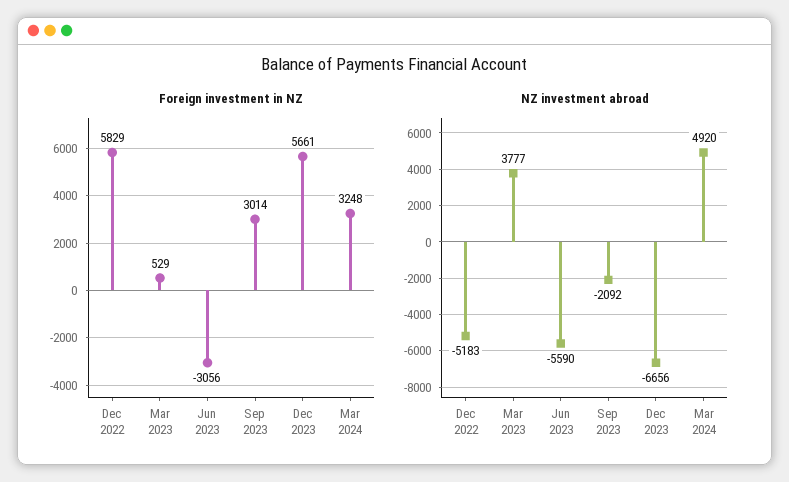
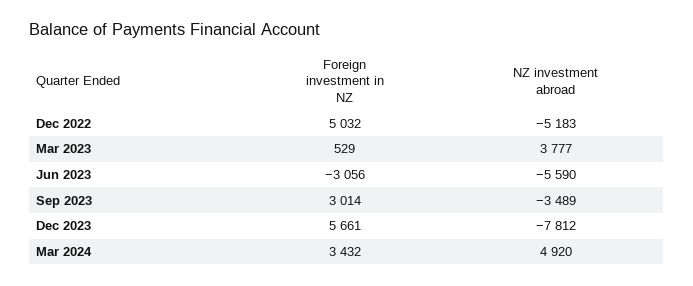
Foreign investment in NZ, Dec 2022: 5829 -> 5032
Foreign investment in NZ, Mar 2024: 3248 -> 3432
NZ investment abroad, Sep 2023: -2092 -> -3489
NZ investment abroad, Dec 2023: -6656 -> -7812

